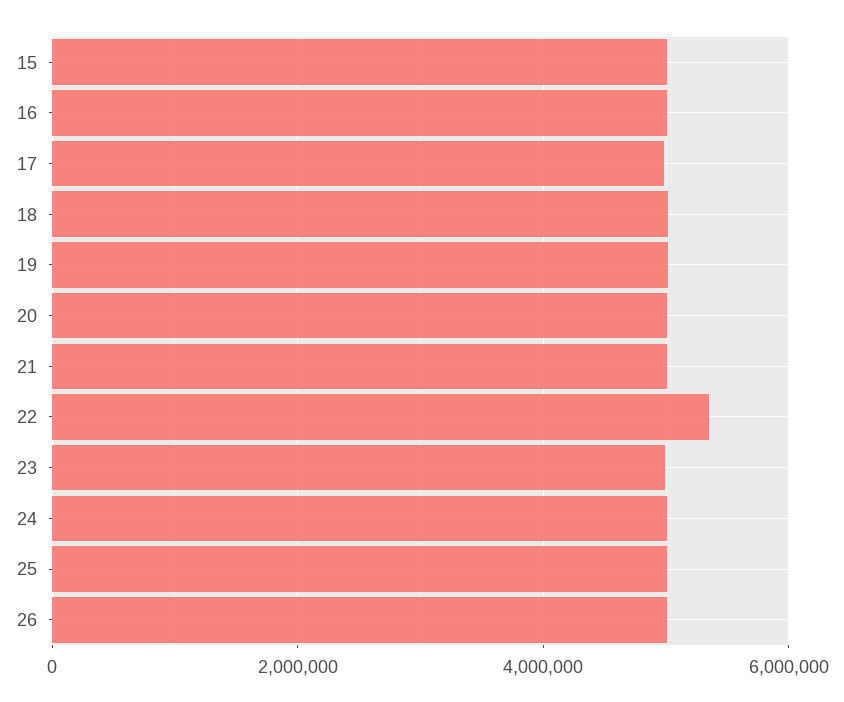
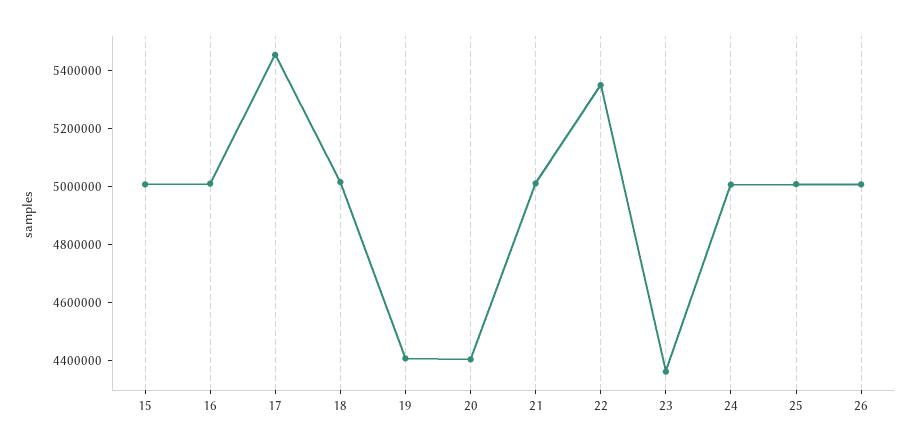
17: 5000000 -> 5450000
19: 5000000 -> 4400000
20: 5000000 -> 4400000
23: 5000000 -> 4350000

